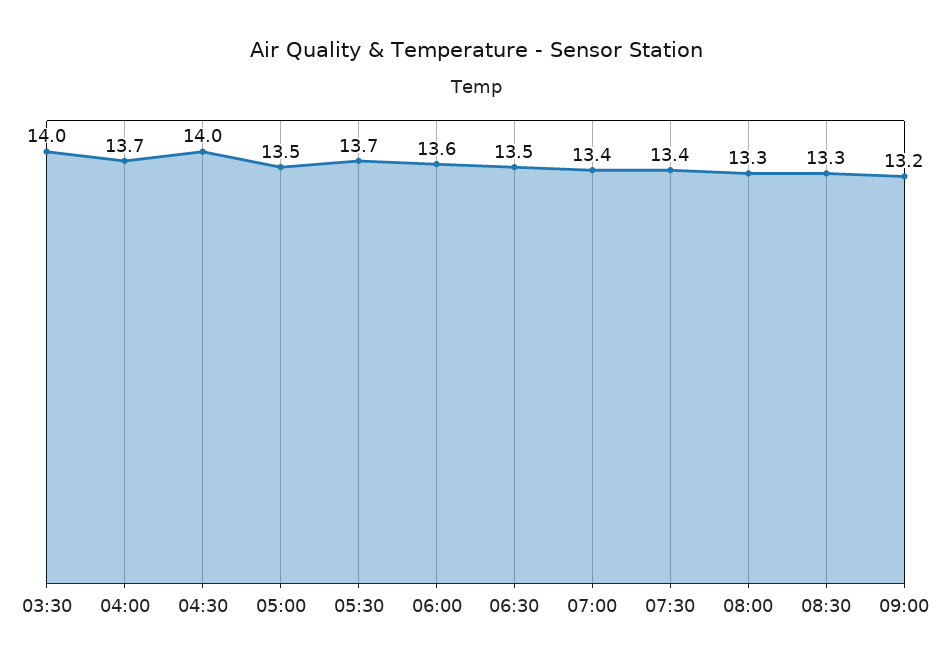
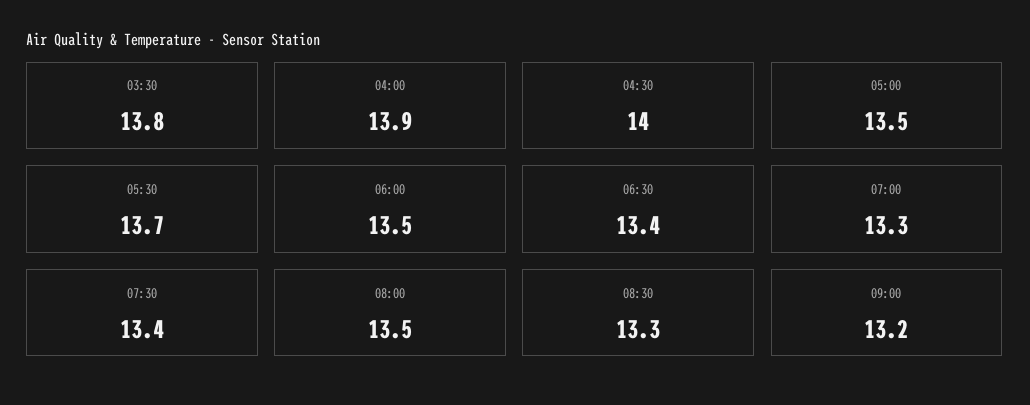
03:30: 14 -> 13.8
04:00: 13.7 -> 13.9
06:00: 13.6 -> 13.5
06:30: 13.5 -> 13.4
07:00: 13.4 -> 13.3
08:00: 13.3 -> 13.5

